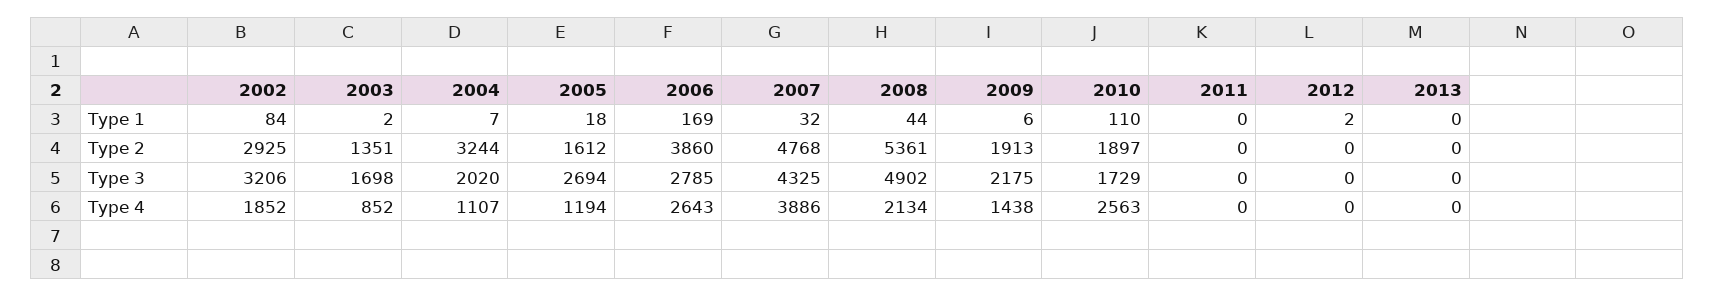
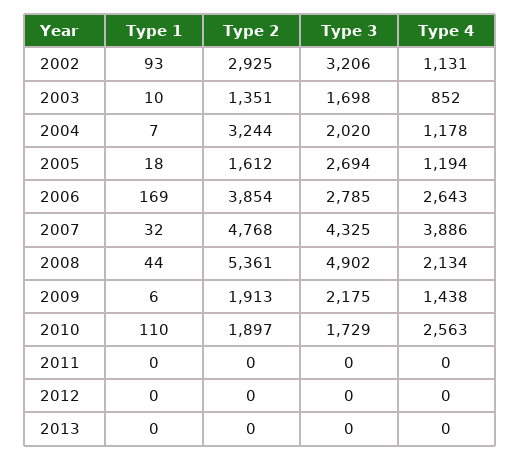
2002, Type 1: 84 -> 93
2003, Type 1: 2 -> 10
2012, Type 1: 2 -> 0
2006, Type 2: 3860 -> 3854
2002, Type 4: 1852 -> 1131
2004, Type 4: 1107 -> 1178

